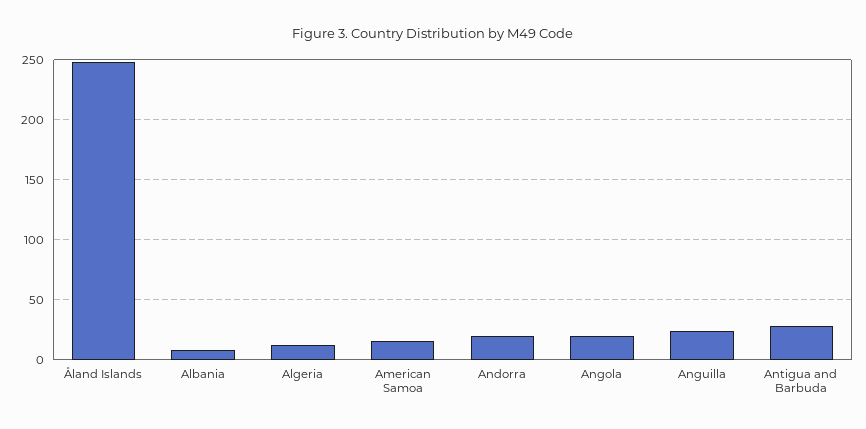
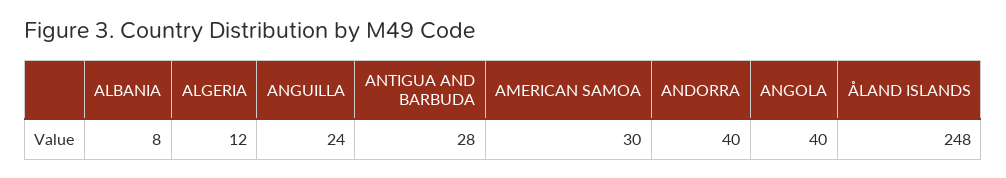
American Samoa: 15 -> 30
Andorra: 20 -> 40
Angola: 20 -> 40

